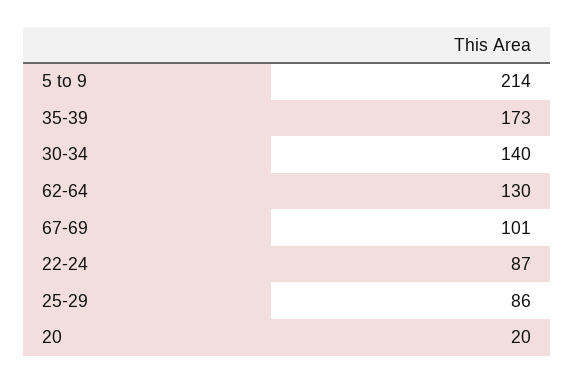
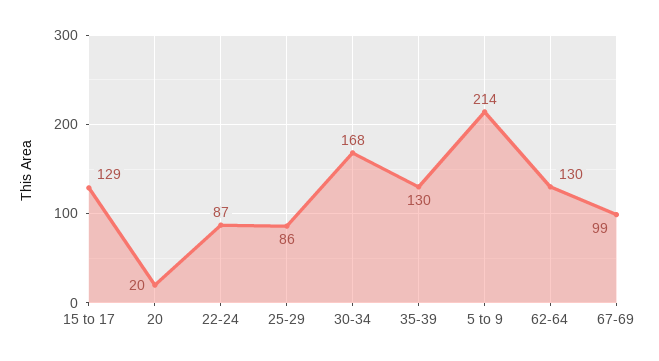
35-39: 173 -> 130
30-34: 140 -> 168
67-69: 101 -> 99
15 to 17: none -> 129

